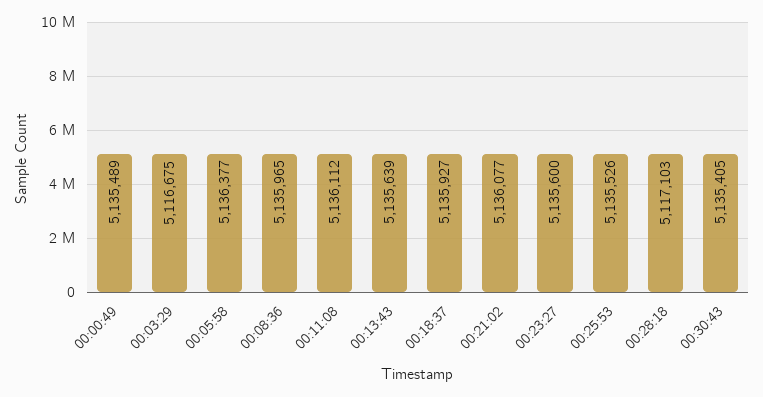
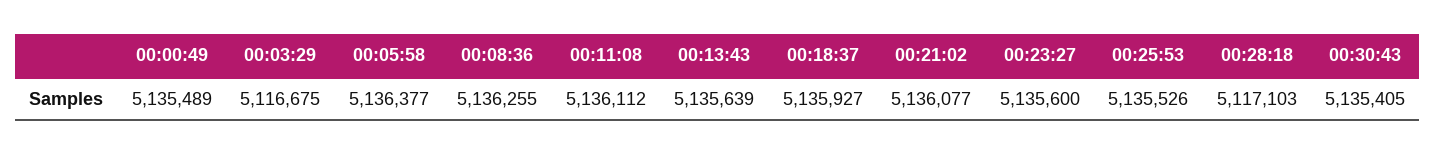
00:08:36: 5135965 -> 5136255

